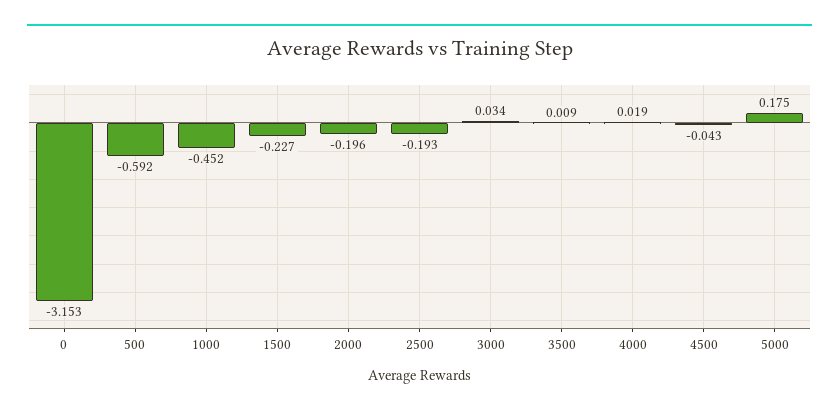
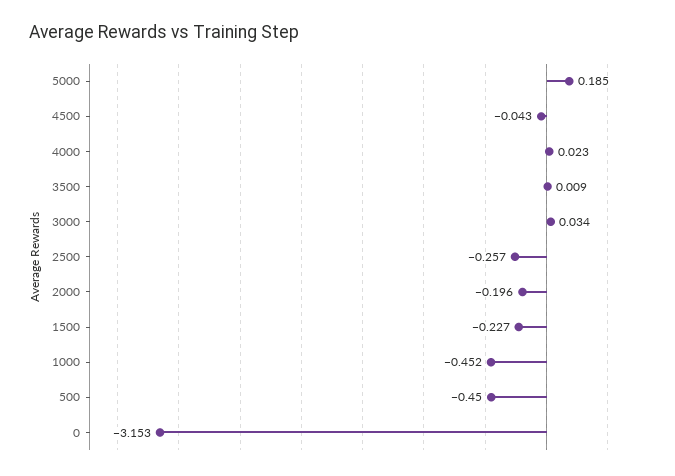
500: -0.592 -> -0.45
2500: -0.193 -> -0.257
4000: 0.019 -> 0.023
5000: 0.175 -> 0.185

